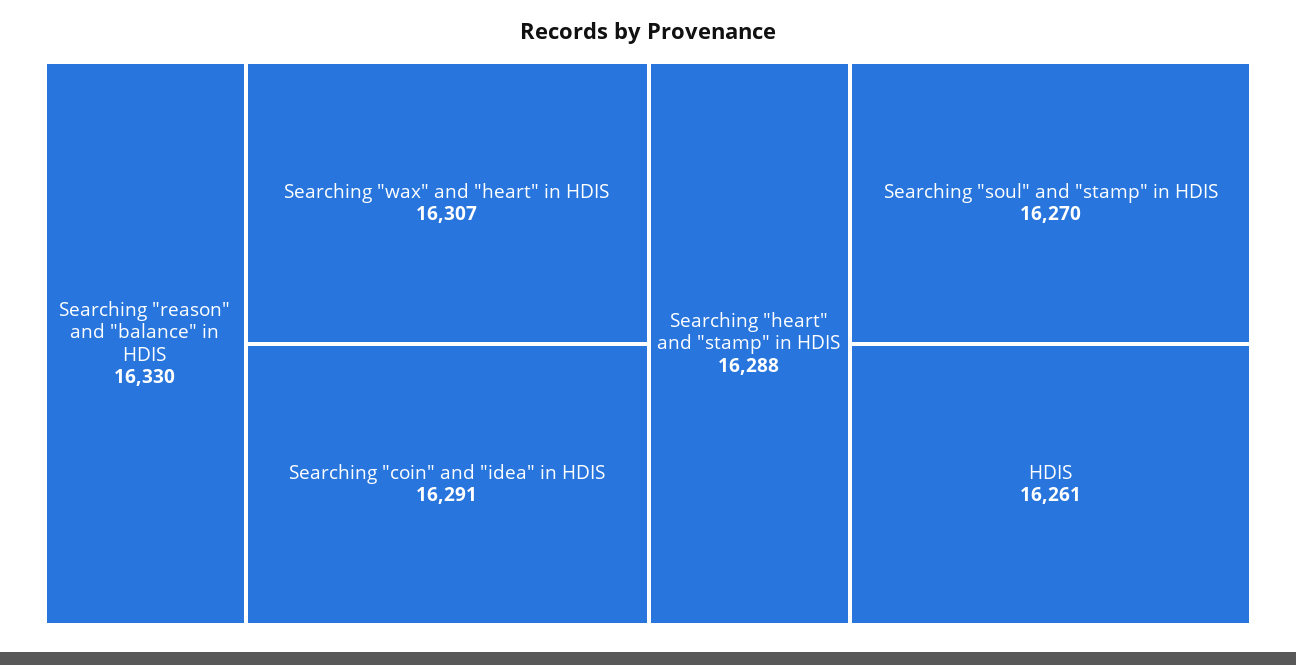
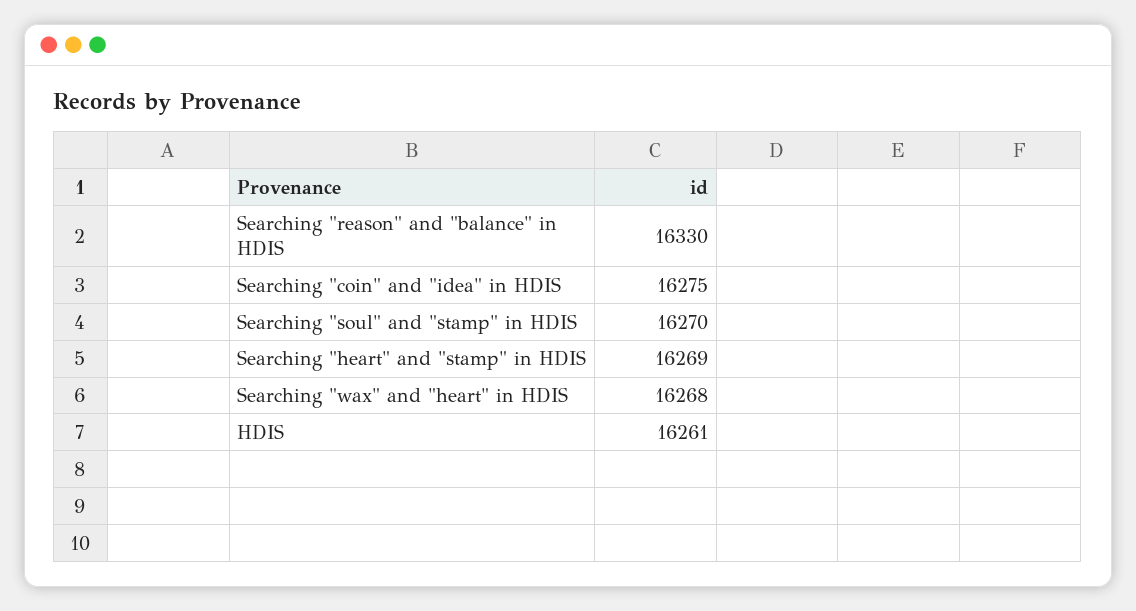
Searching "wax" and "heart" in HDIS: 16307 -> 16268
Searching "coin" and "idea" in HDIS: 16291 -> 16275
Searching "heart" and "stamp" in HDIS: 16288 -> 16269

